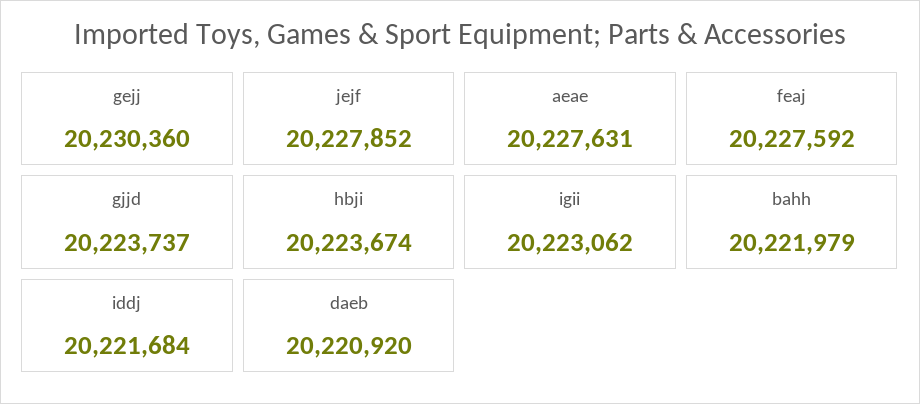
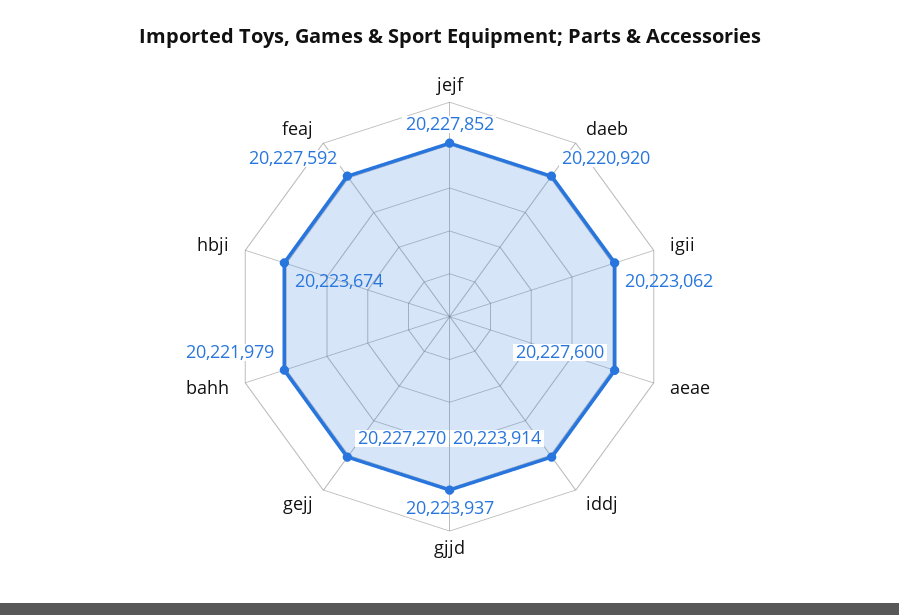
gejj: 20230360 -> 20227270
aeae: 20227631 -> 20227600
gjjd: 20223737 -> 20223937
iddj: 20221684 -> 20223914

